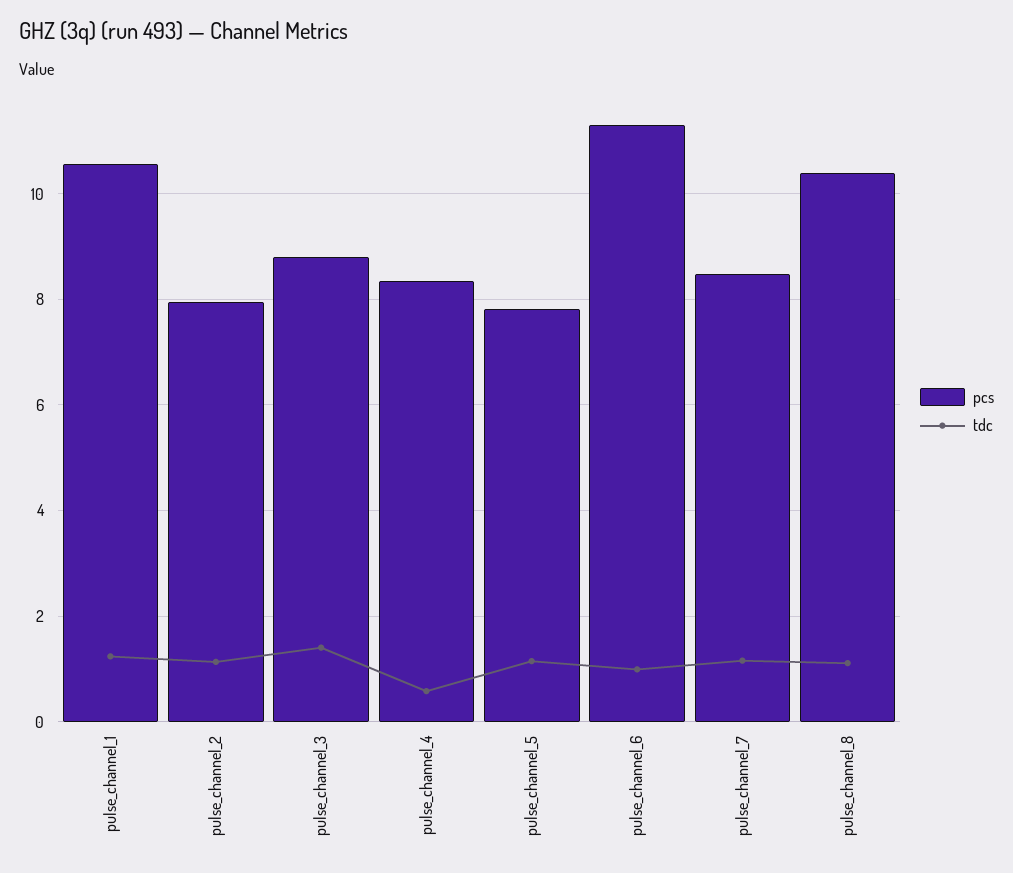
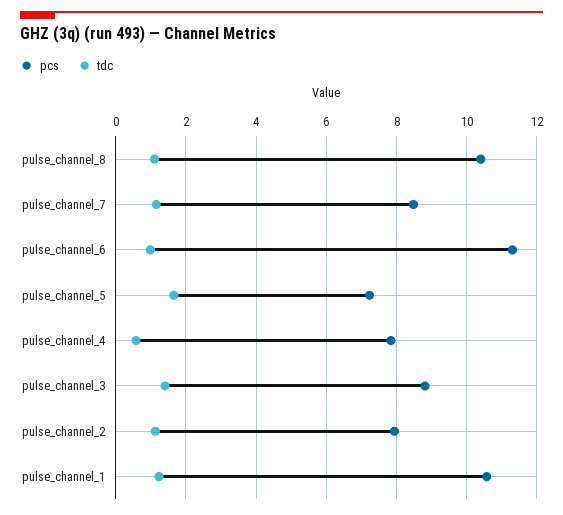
pcs, pulse_channel_4: 8.4 -> 7.8
pcs, pulse_channel_5: 7.8 -> 7.2
tdc, pulse_channel_5: 1.2 -> 1.6

